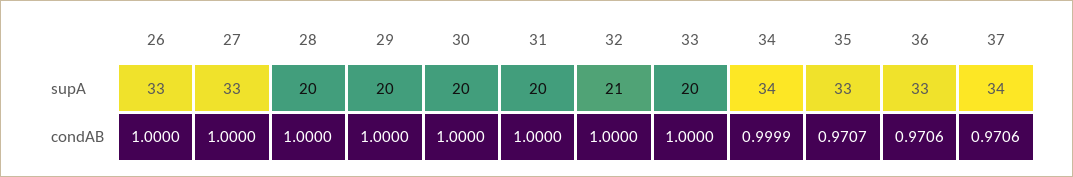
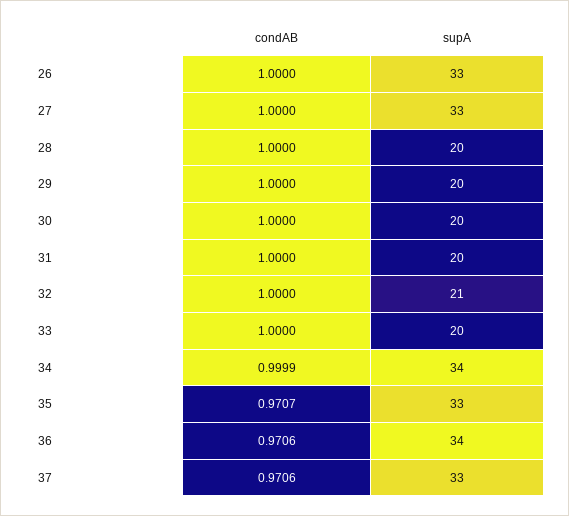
36, supA: 33 -> 34
37, supA: 34 -> 33

